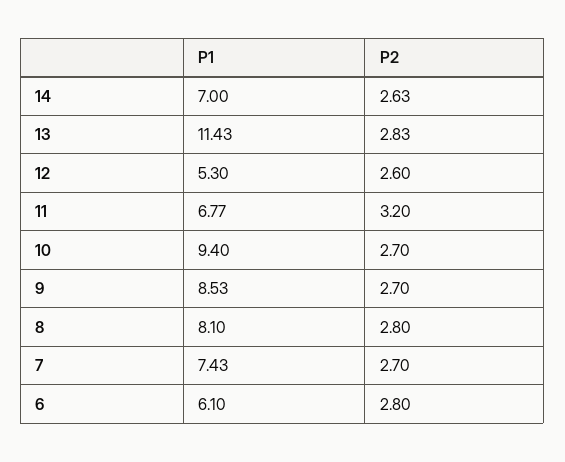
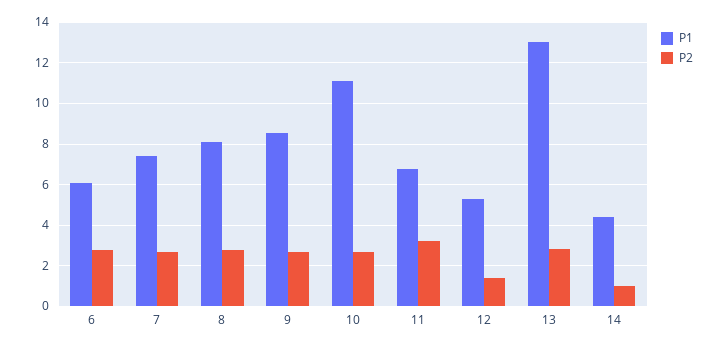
P1, 14: 7 -> 4.5
P2, 14: 2.63 -> 1
P1, 13: 11.43 -> 13
P2, 12: 2.6 -> 1.5
P1, 10: 9.4 -> 11

